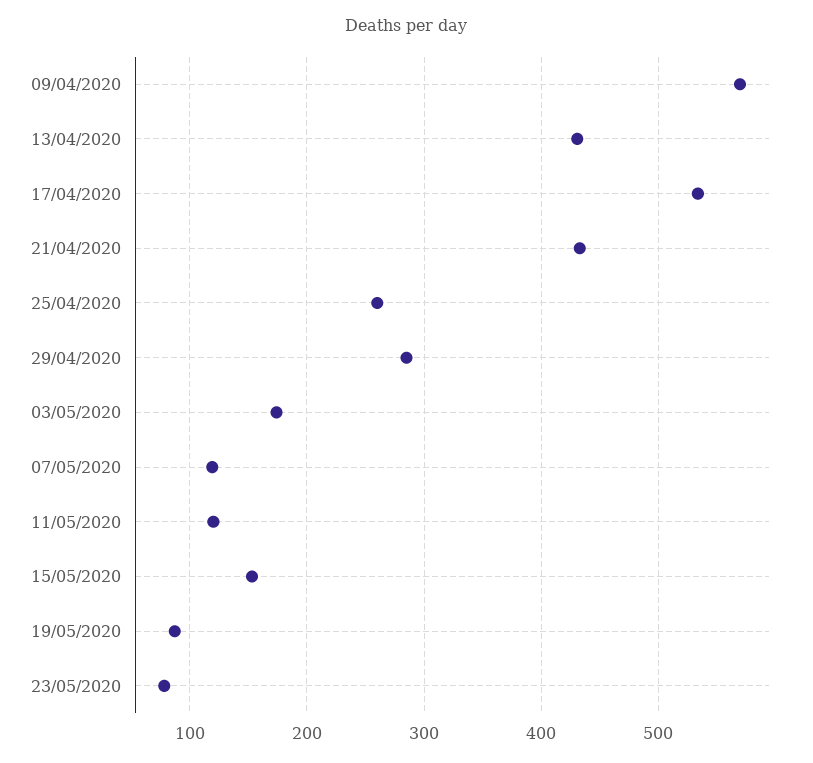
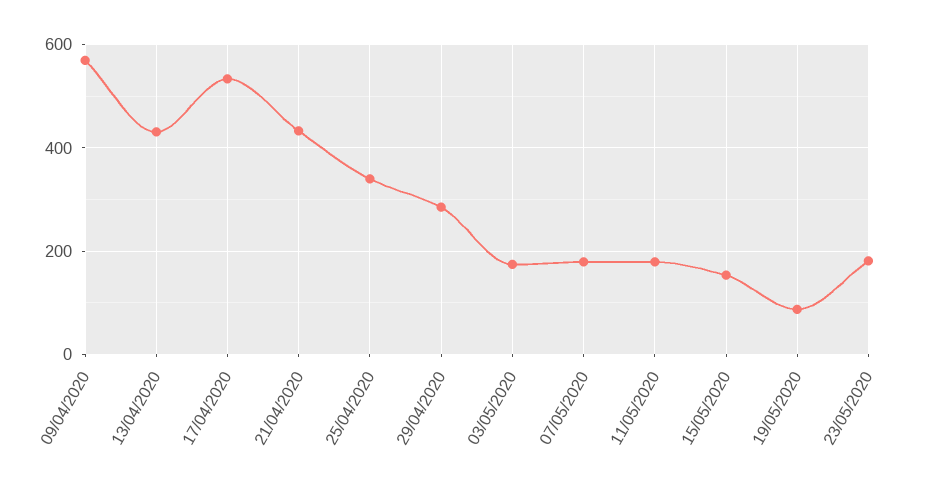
25/04/2020: 260 -> 340
07/05/2020: 120 -> 180
11/05/2020: 120 -> 180
23/05/2020: 80 -> 180

